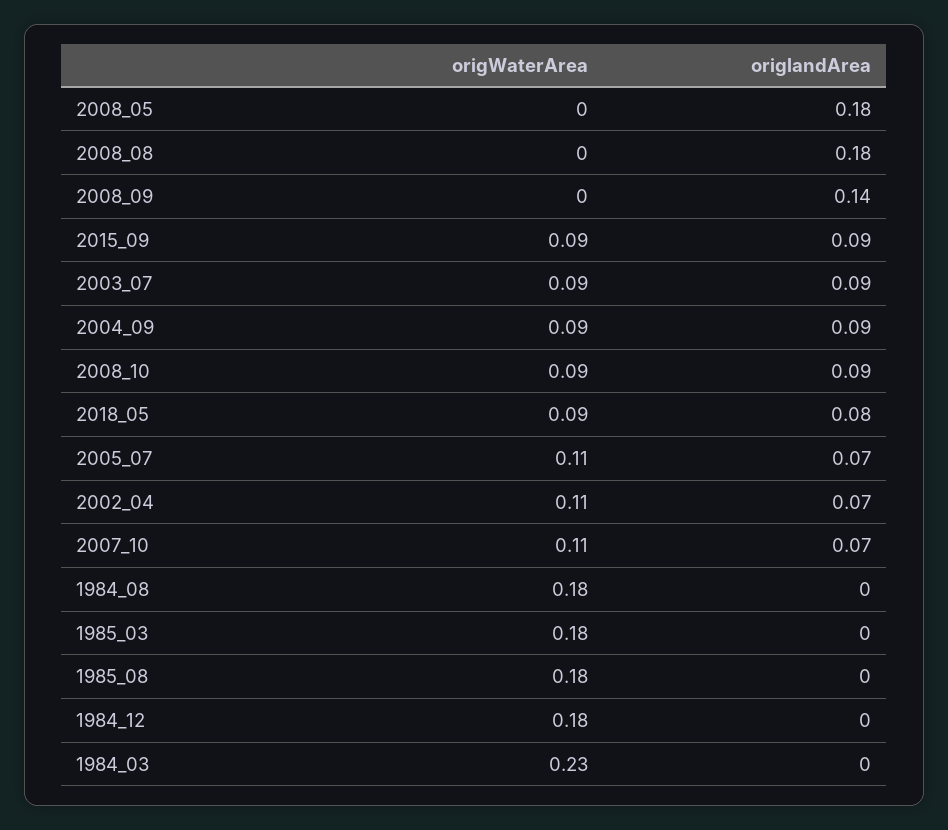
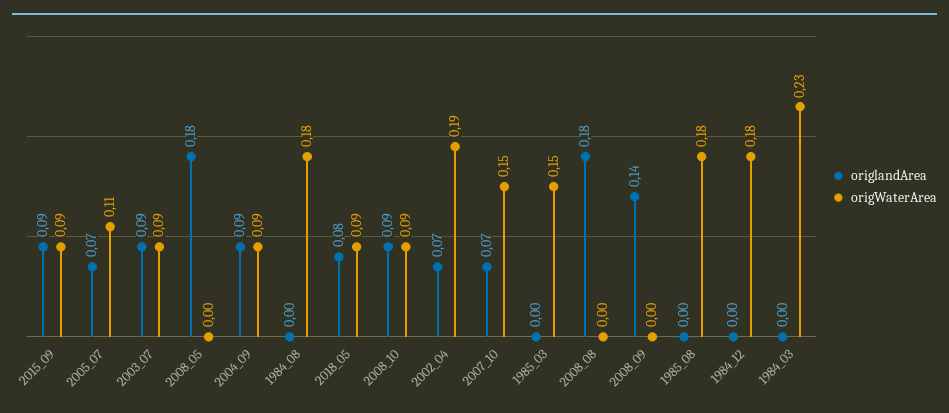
origWaterArea, 2002_04: 0.11 -> 0.19
origWaterArea, 2007_10: 0.11 -> 0.15
origWaterArea, 1985_03: 0.18 -> 0.15

